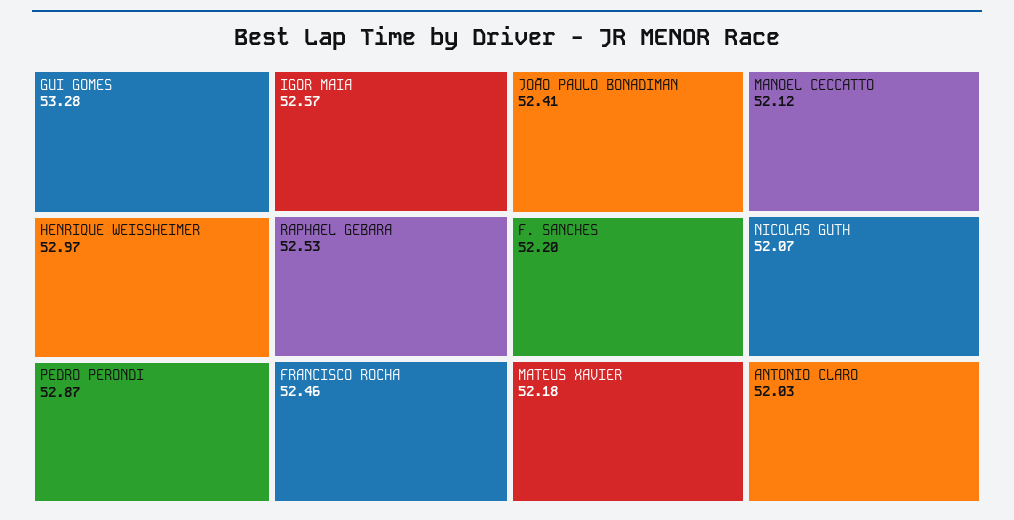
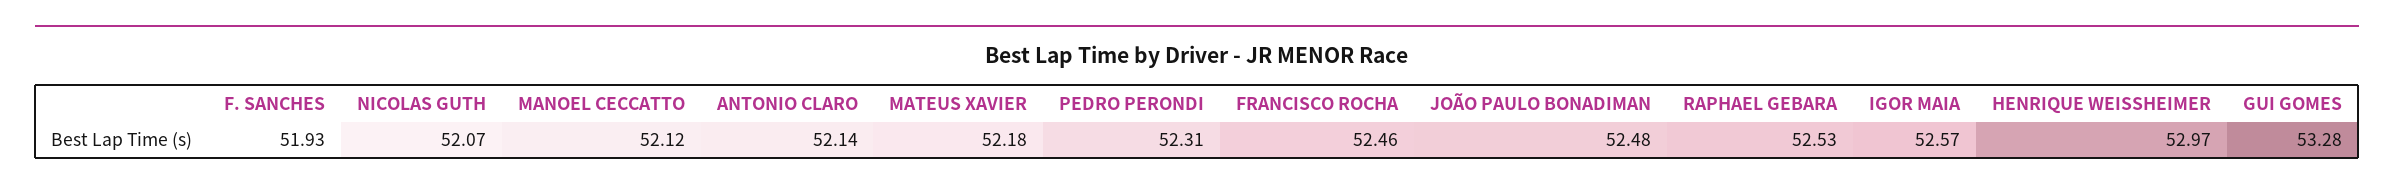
PEDRO PERONDI: 52.87 -> 52.31
JOÃO PAULO BONADIMAN: 52.41 -> 52.48
F. SANCHES: 52.2 -> 51.93
ANTONIO CLARO: 52.03 -> 52.14

